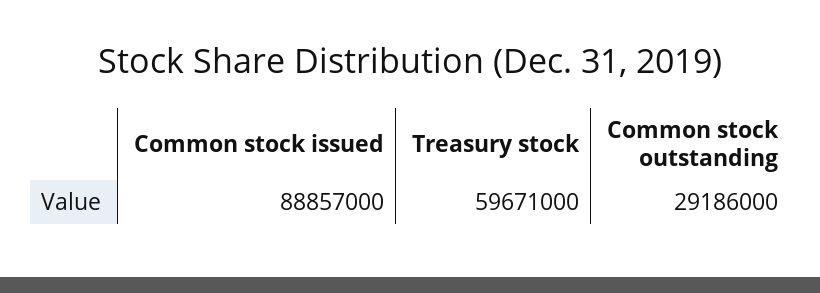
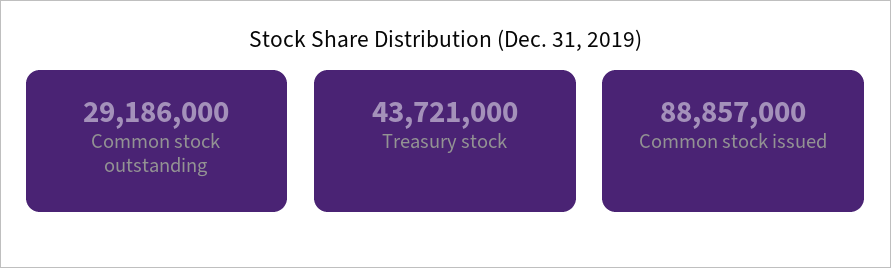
Treasury stock: 59671000 -> 43721000

